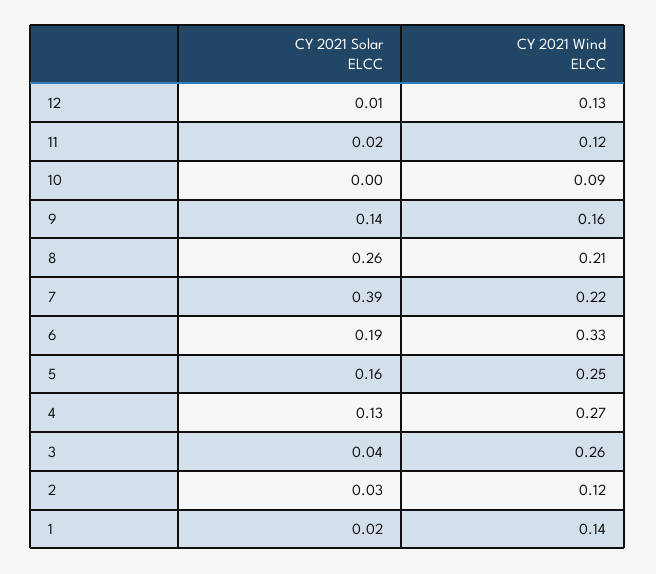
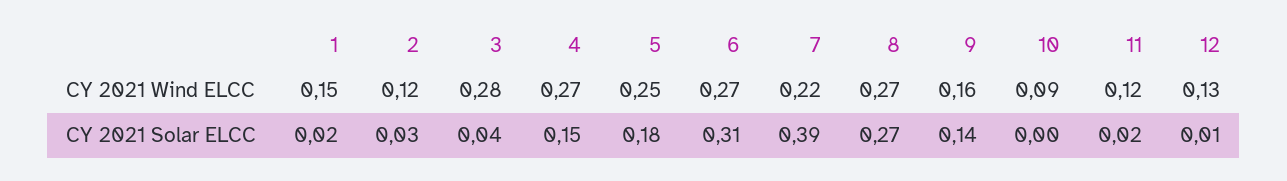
CY 2021 Solar ELCC, 8: 0.26 -> 0.27
CY 2021 Wind ELCC, 8: 0.21 -> 0.27
CY 2021 Solar ELCC, 6: 0.19 -> 0.31
CY 2021 Wind ELCC, 6: 0.33 -> 0.27
CY 2021 Solar ELCC, 5: 0.16 -> 0.18
CY 2021 Solar ELCC, 4: 0.13 -> 0.15
CY 2021 Wind ELCC, 3: 0.26 -> 0.28
CY 2021 Wind ELCC, 1: 0.14 -> 0.15

